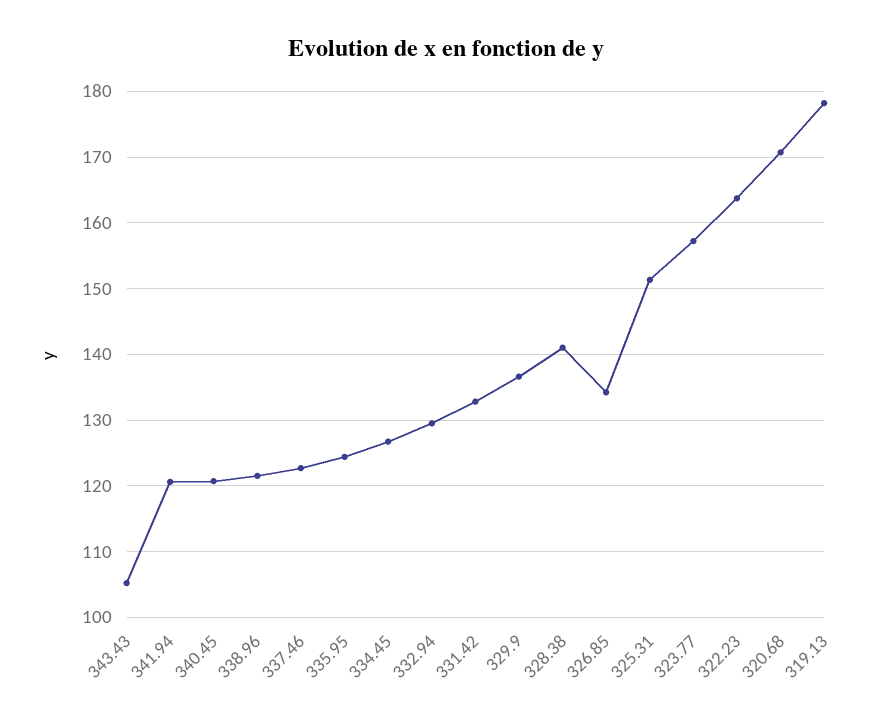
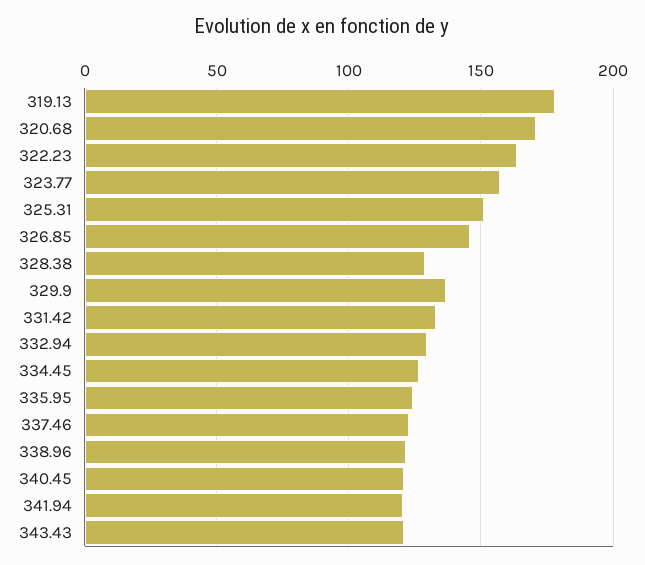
343.43: 105 -> 120
328.38: 141 -> 130
326.85: 134 -> 145

